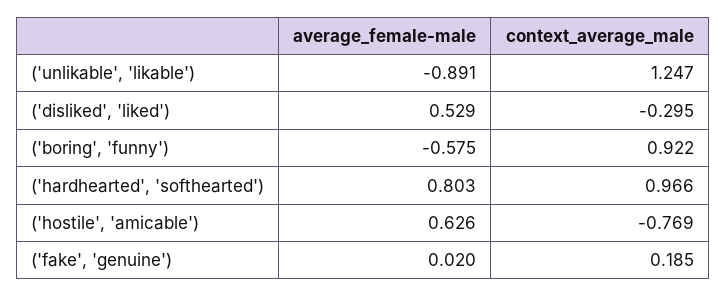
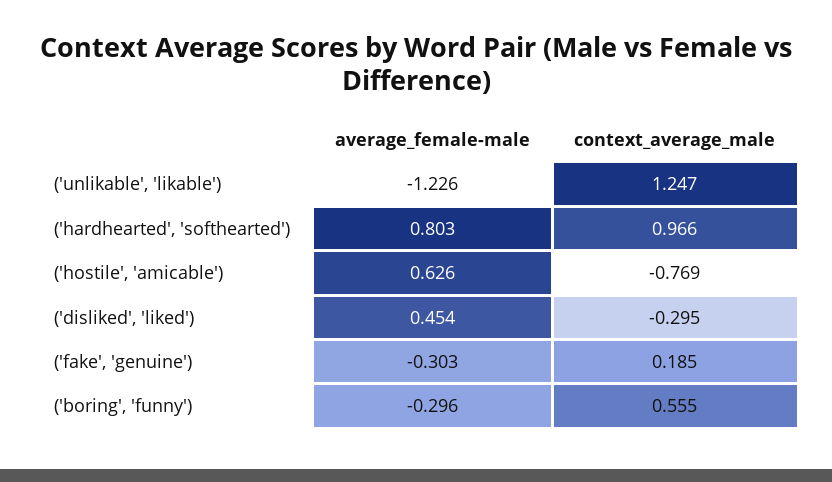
average_female-male, ('unlikable', 'likable'): -0.891 -> -1.226
average_female-male, ('disliked', 'liked'): 0.529 -> 0.454
average_female-male, ('boring', 'funny'): -0.575 -> -0.296
context_average_male, ('boring', 'funny'): 0.922 -> 0.555
average_female-male, ('fake', 'genuine'): 0.02 -> -0.303

